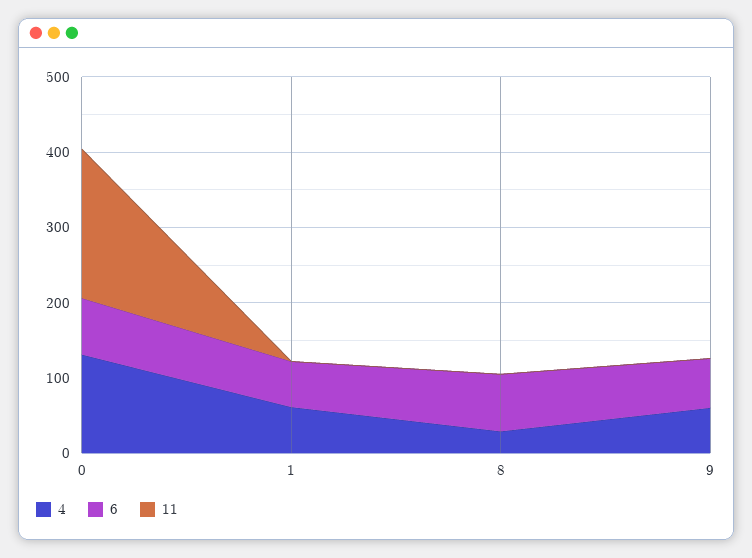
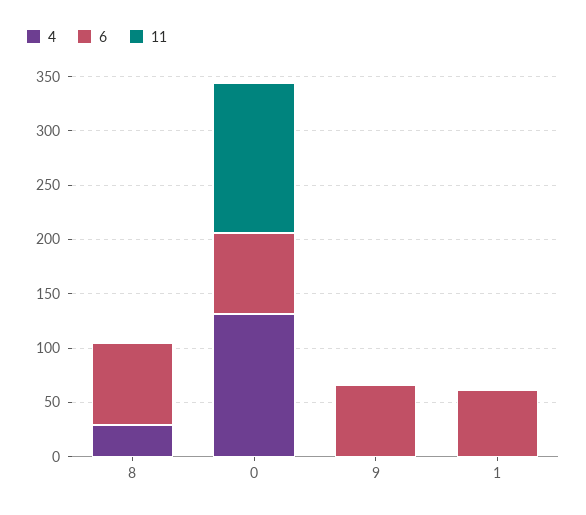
11, 0: 200 -> 140
4, 1: 60 -> 0
4, 9: 60 -> 0

